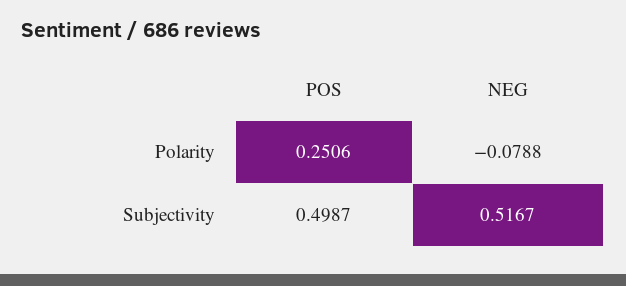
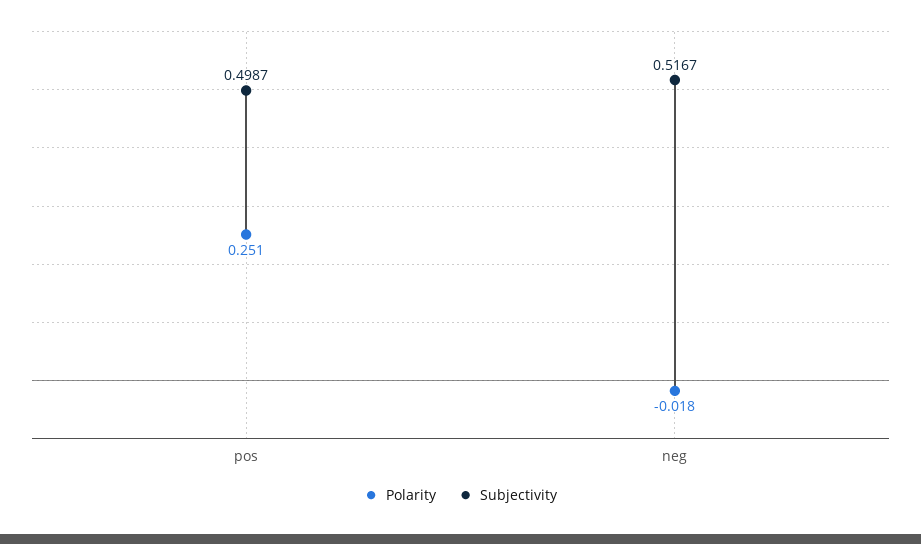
Polarity, NEG: -0.0788 -> -0.018

